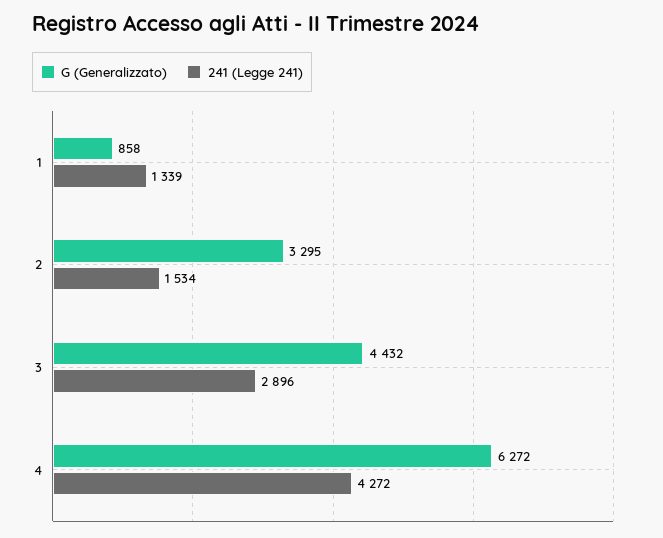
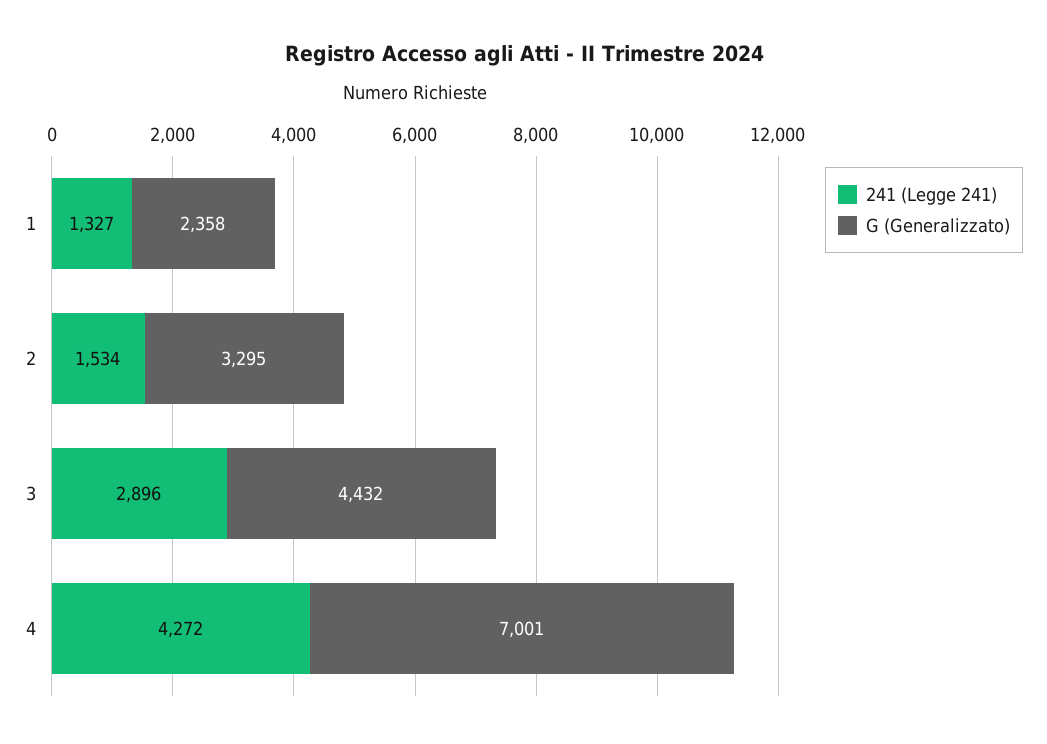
G (Generalizzato), 1: 858 -> 2358
241 (Legge 241), 1: 1339 -> 1327
G (Generalizzato), 4: 6272 -> 7001

